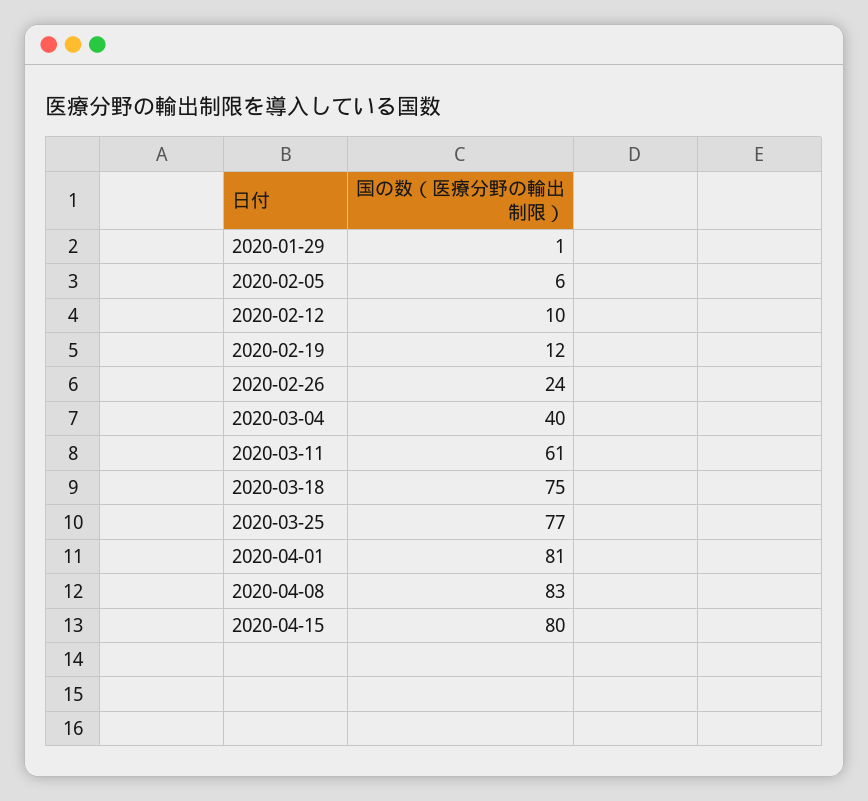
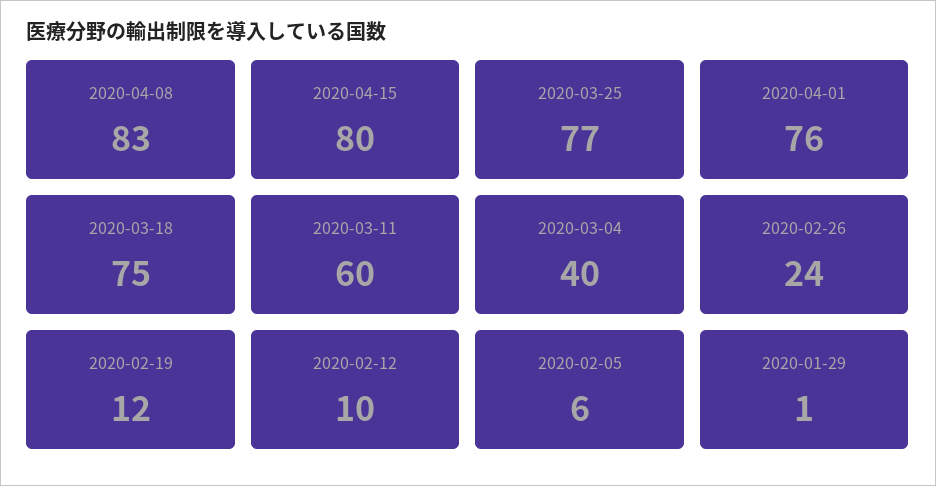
2020-03-11: 61 -> 60
2020-04-01: 81 -> 76

